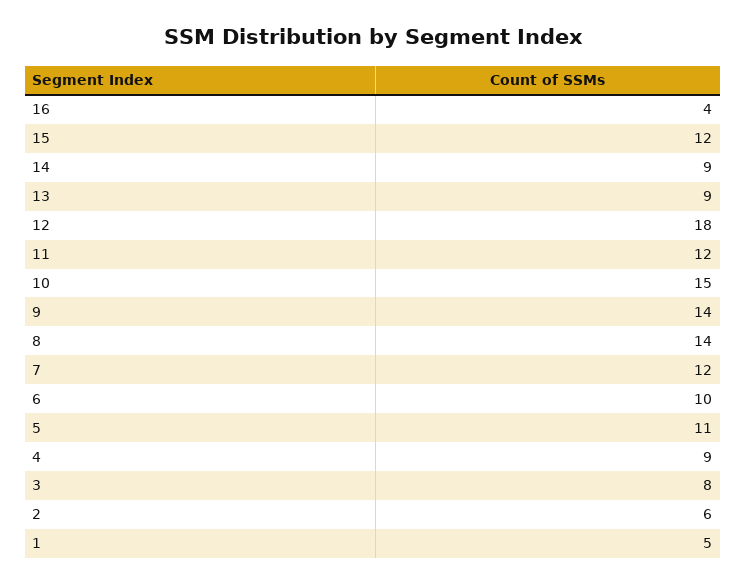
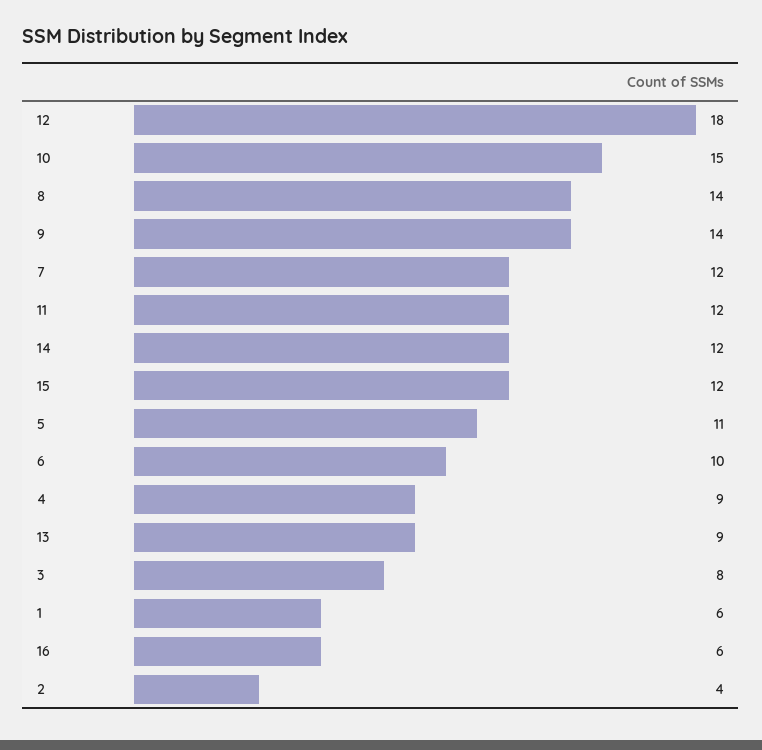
16: 4 -> 6
14: 9 -> 12
2: 6 -> 4
1: 5 -> 6

